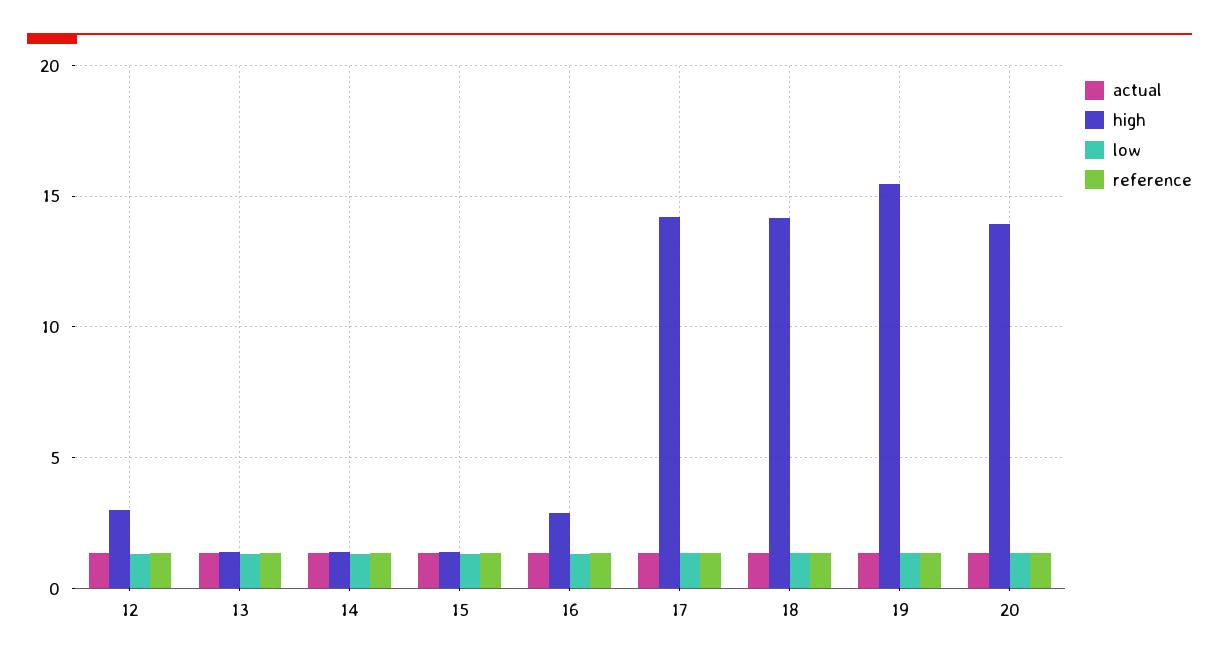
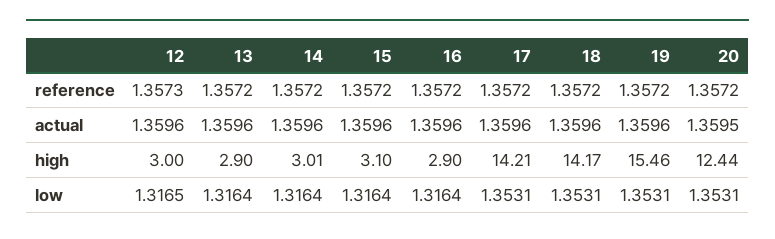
high, 13: 1.5 -> 2.9
high, 14: 1.5 -> 3.01
high, 15: 1.5 -> 3.1
high, 20: 14 -> 12.44

